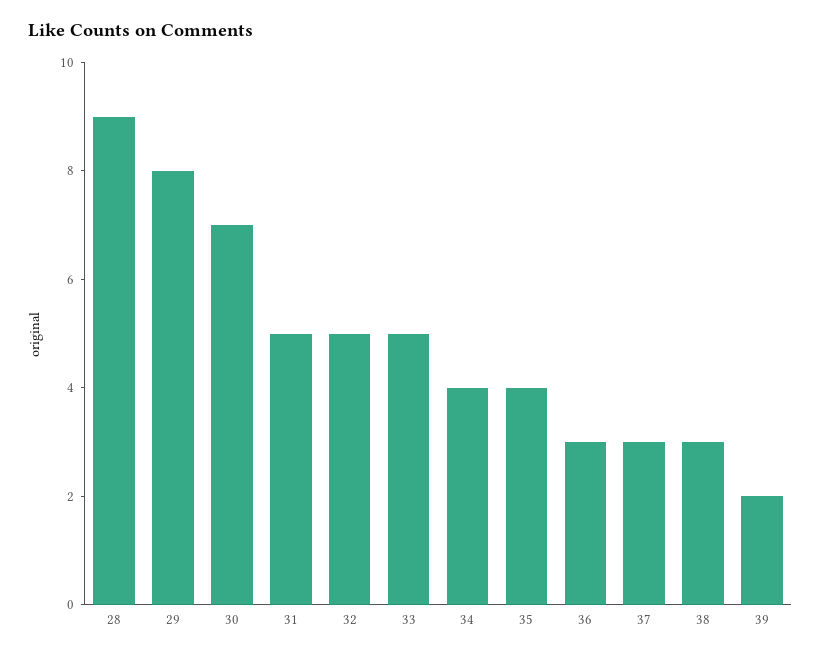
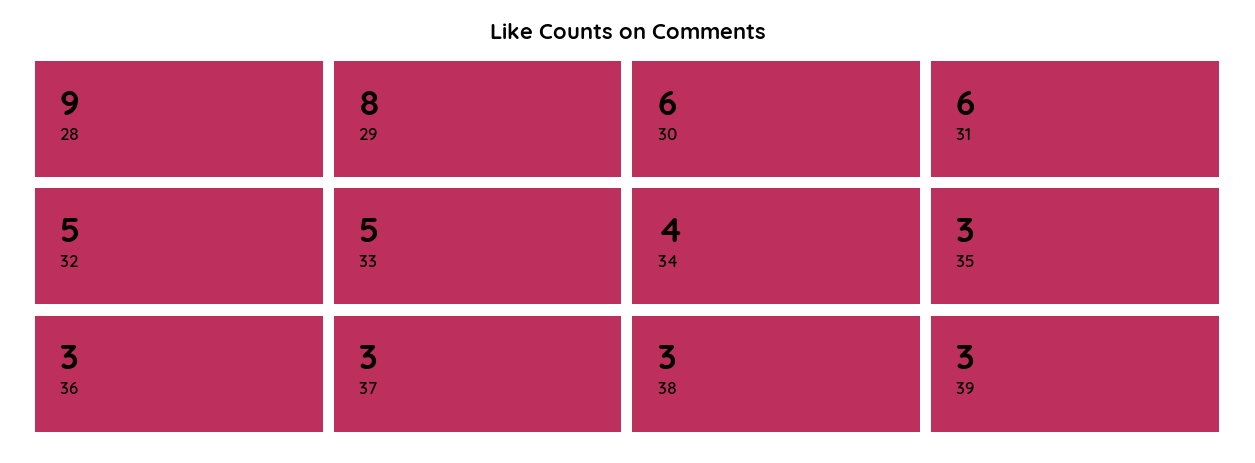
30: 7 -> 6
31: 5 -> 6
35: 4 -> 3
39: 2 -> 3

